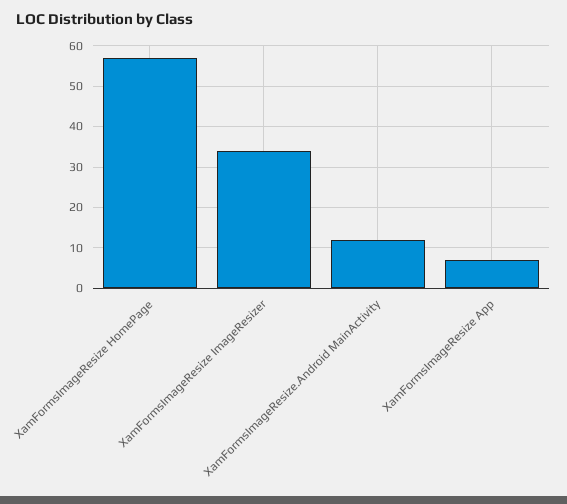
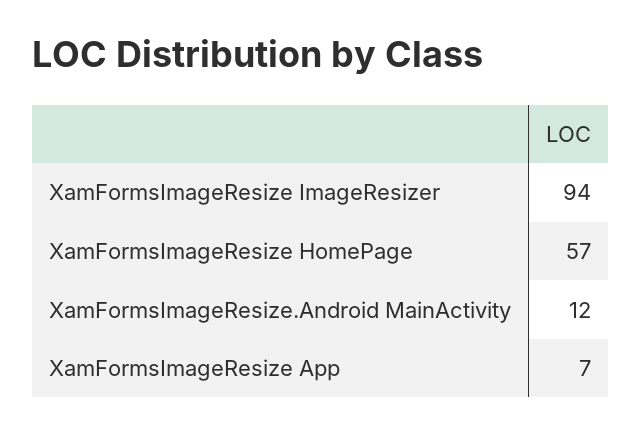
XamFormsImageResize ImageResizer: 35 -> 94

